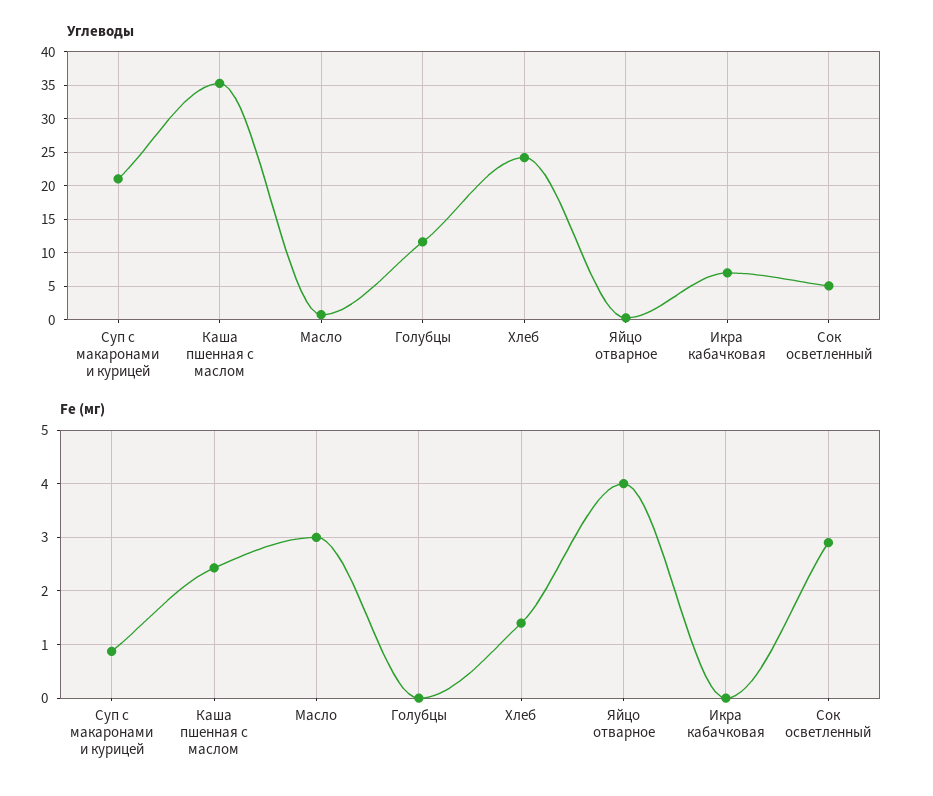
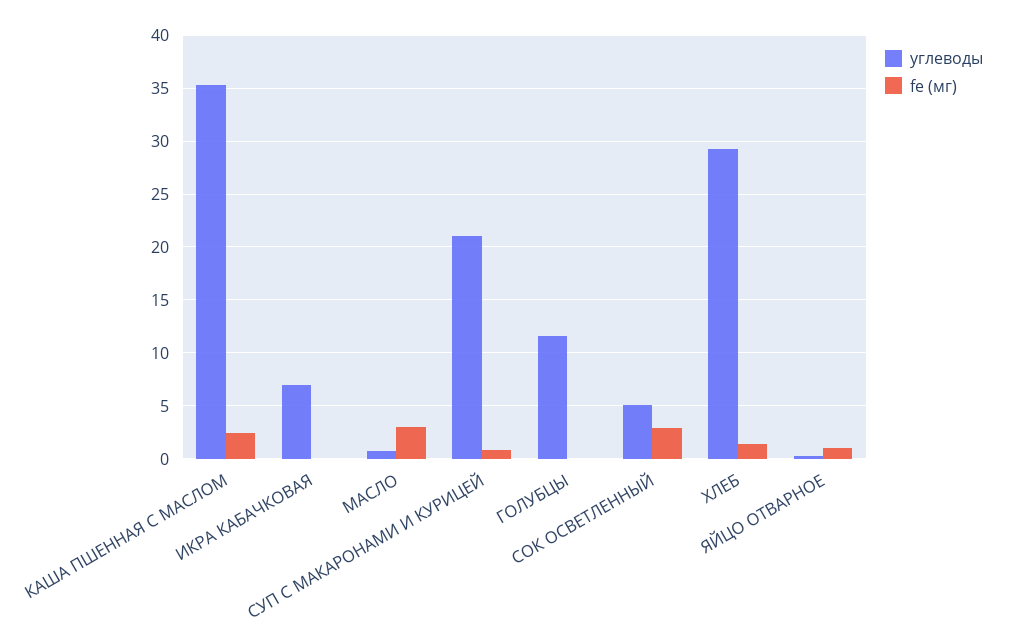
Углеводы, Хлеб: 24 -> 29
Fe (мг), Яйцо отварное: 4 -> 1

